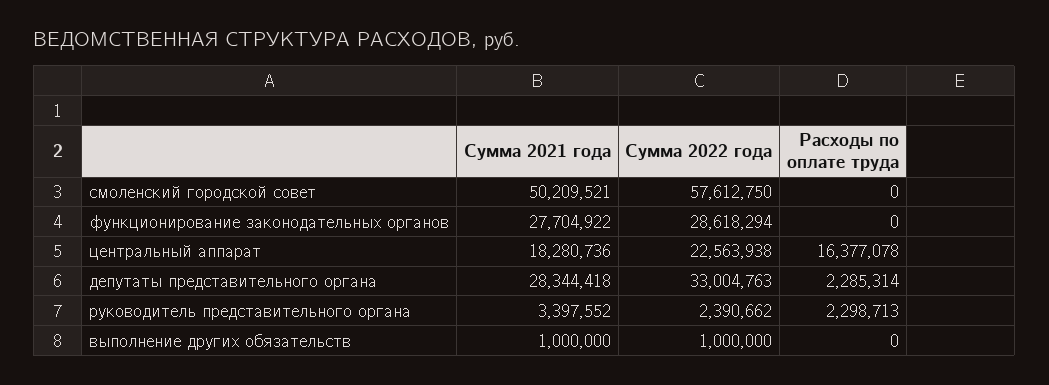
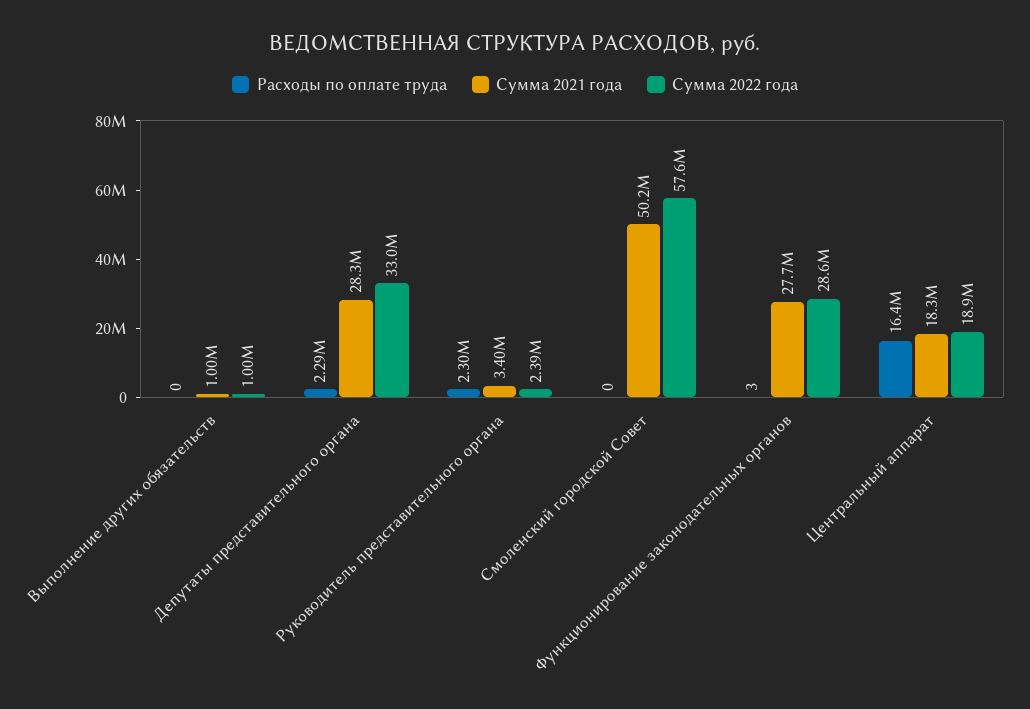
Расходы по оплате труда, функционирование законодательных органов: 0 -> 3
Сумма 2022 года, центральный аппарат: 22563938 -> 18900000

